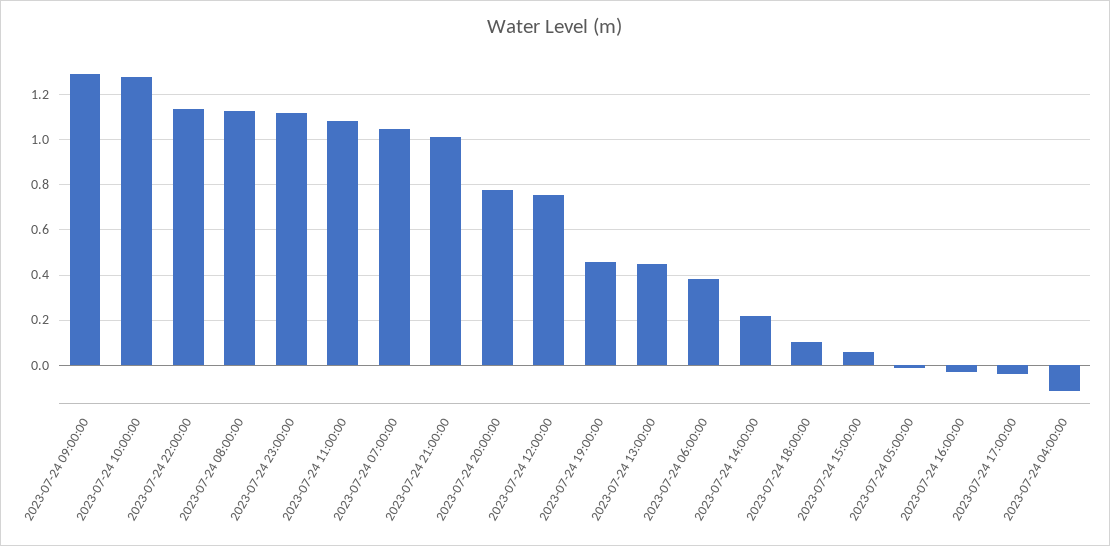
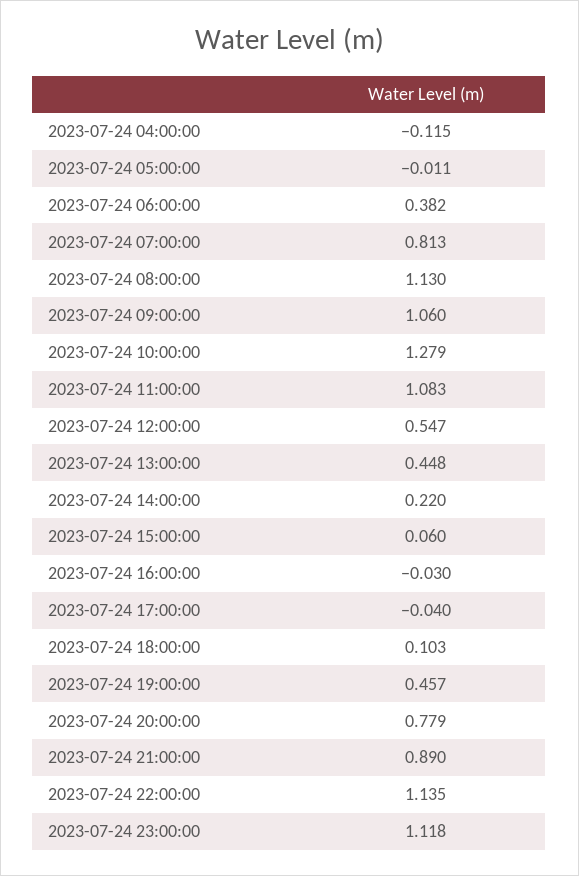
2023-07-24 09:00:00: 1.3 -> 1.06
2023-07-24 07:00:00: 1.05 -> 0.813
2023-07-24 21:00:00: 1 -> 0.89
2023-07-24 12:00:00: 0.75 -> 0.547

